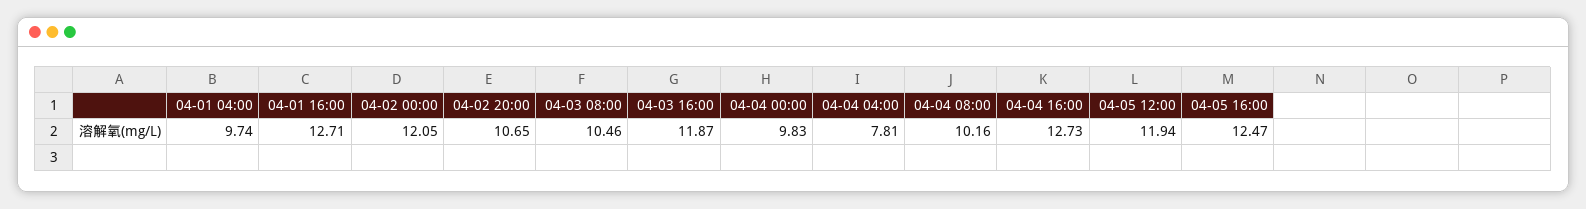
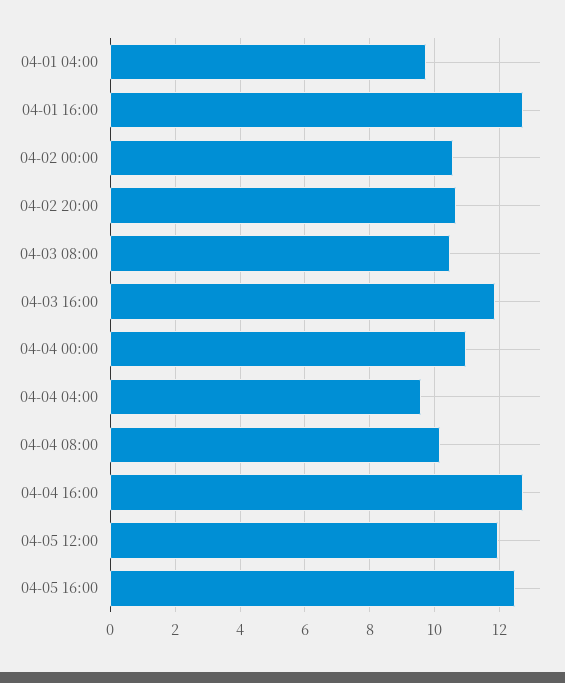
04-02 00:00: 12.05 -> 10.6
04-04 00:00: 9.83 -> 11
04-04 04:00: 7.81 -> 9.6

